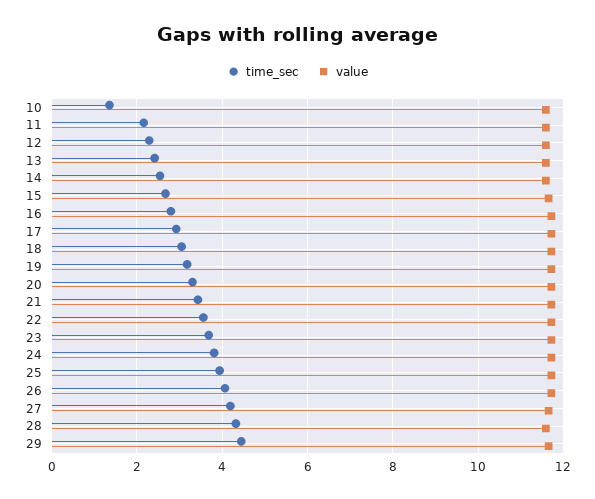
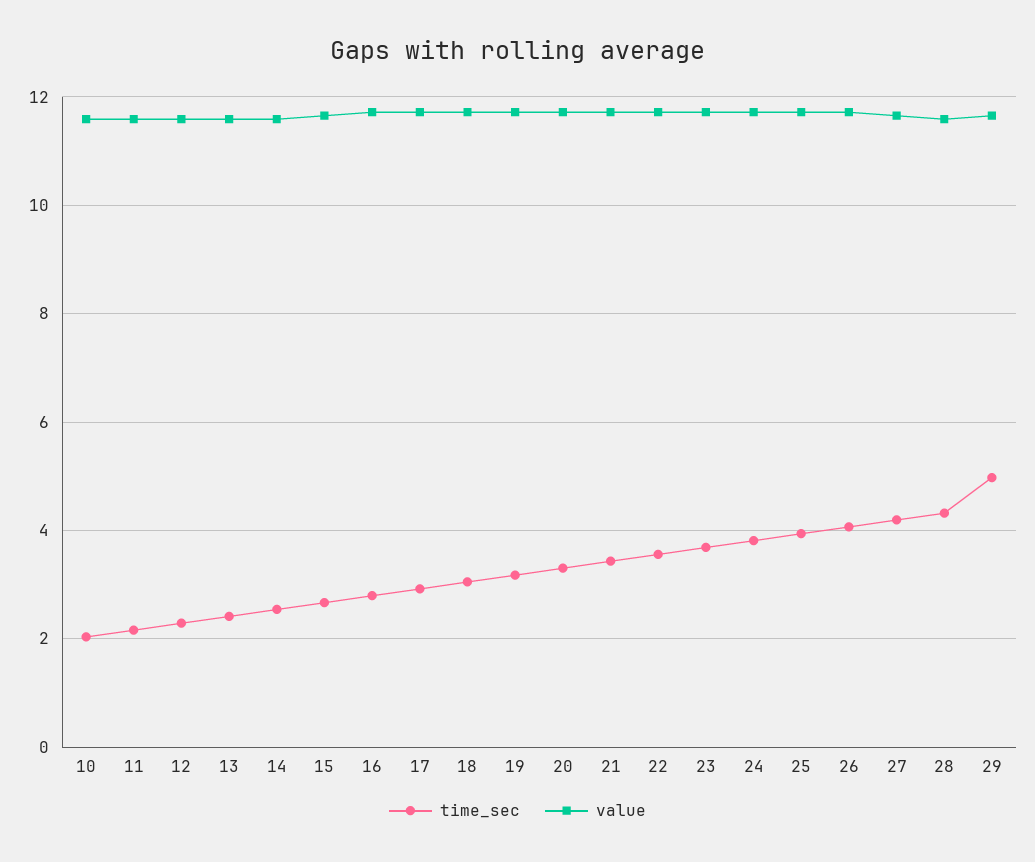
time_sec, 10: 1.4 -> 2
time_sec, 29: 4.4 -> 5

